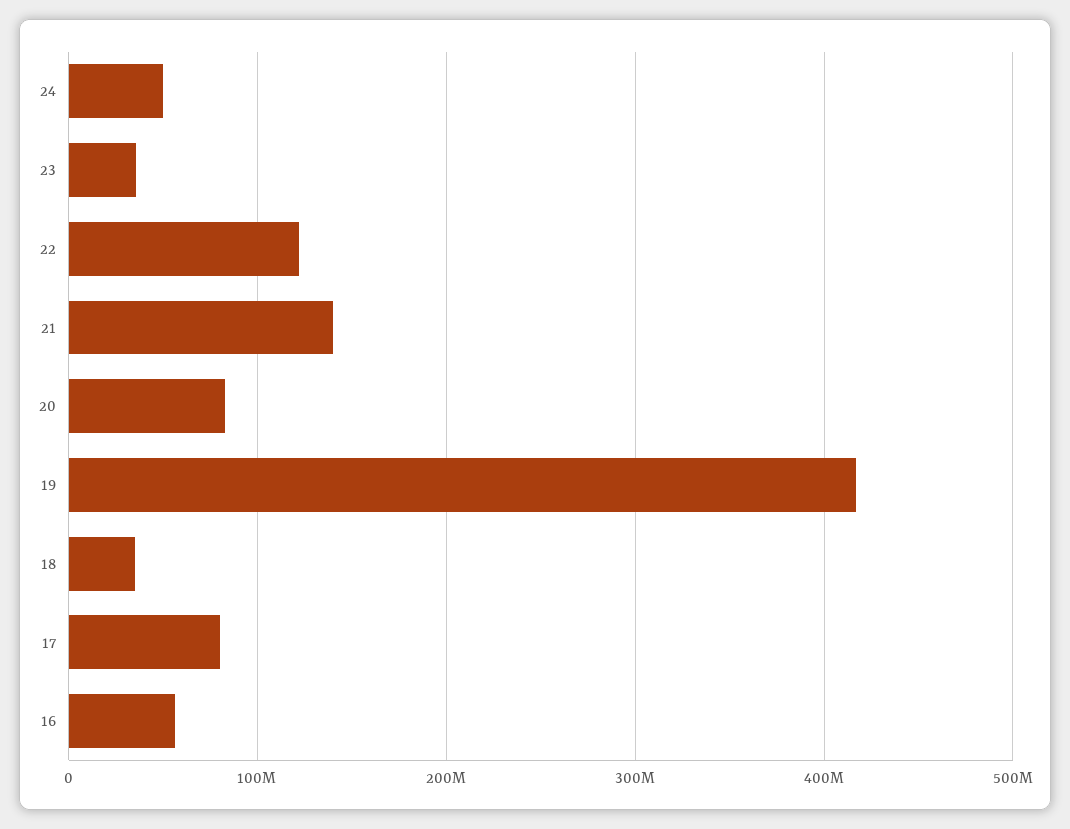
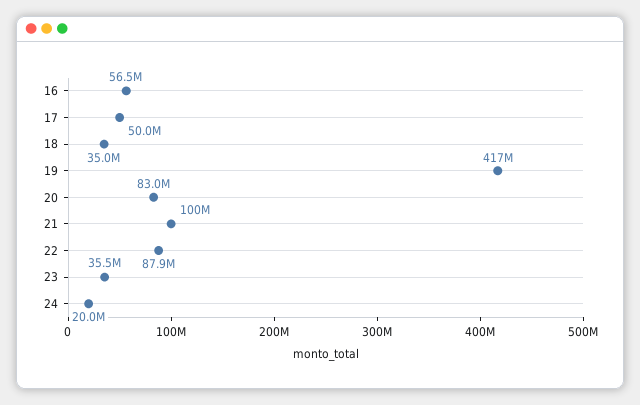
24: 50000000 -> 20000000
22: 120000000 -> 87900000
21: 140000000 -> 100000000
17: 80000000 -> 50000000

